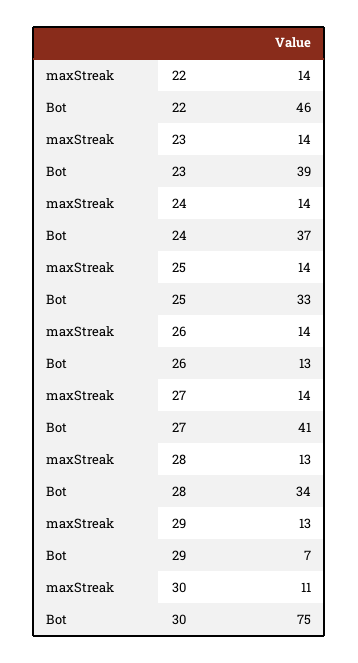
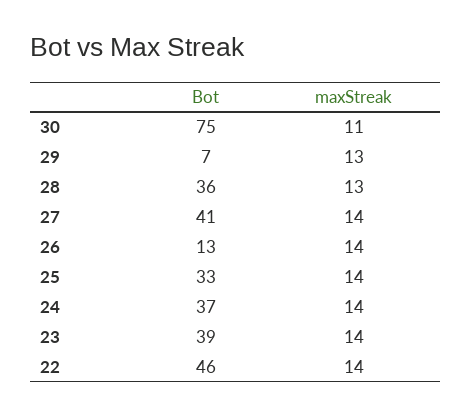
Bot, 28: 34 -> 36

